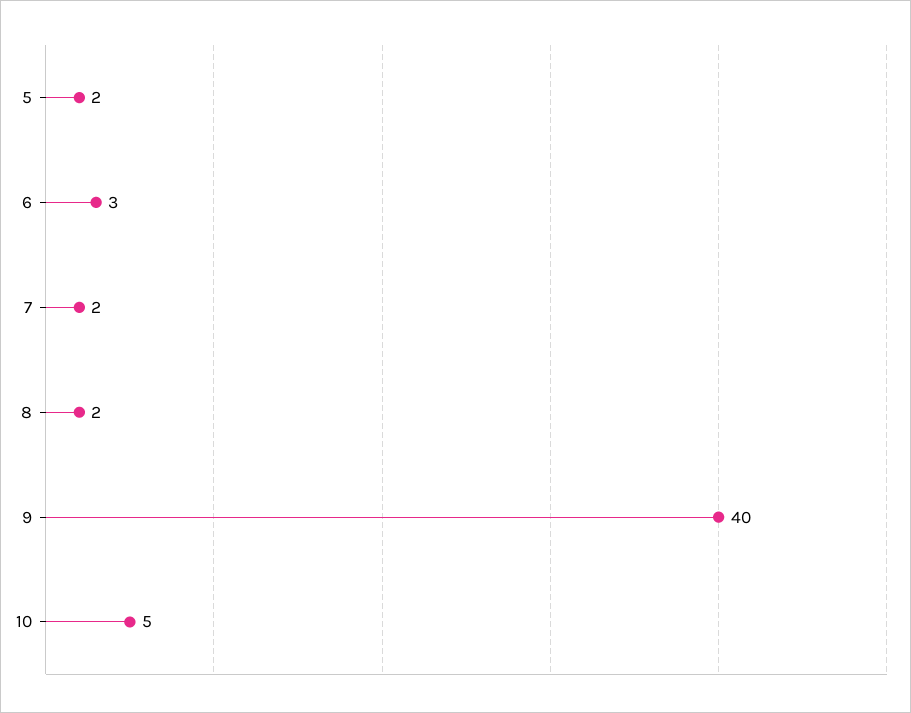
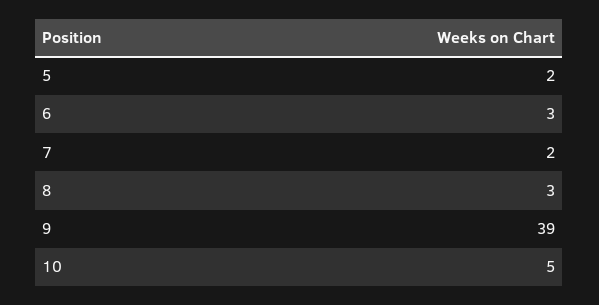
8: 2 -> 3
9: 40 -> 39

